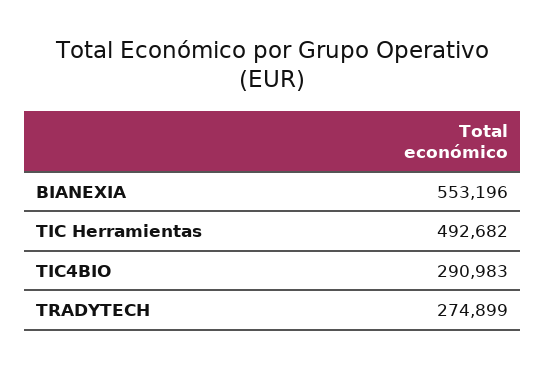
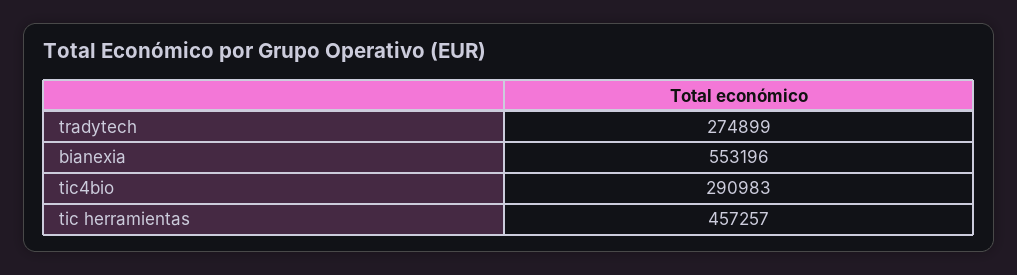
TIC Herramientas: 492682 -> 457257

